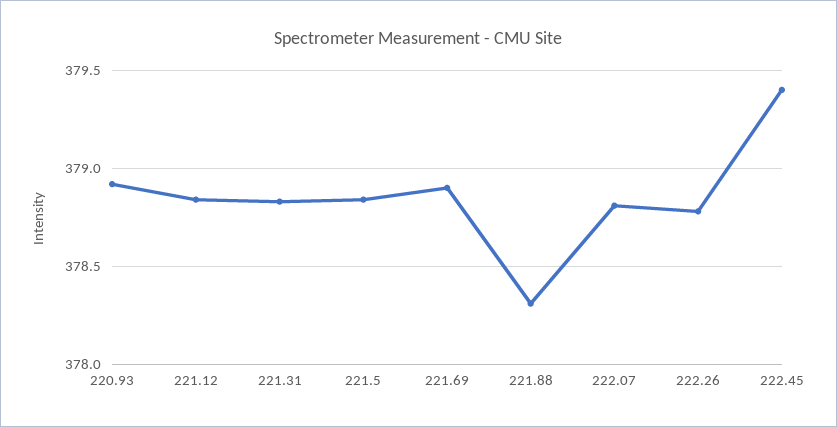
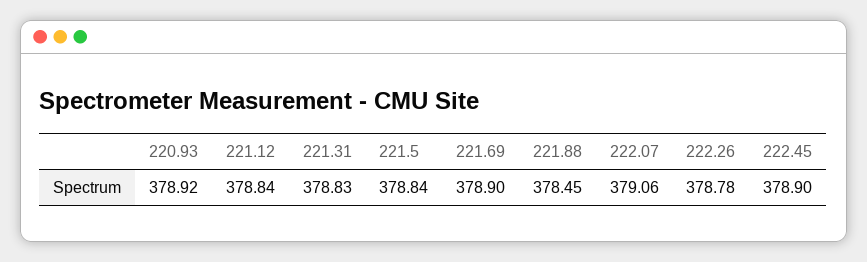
221.88: 378.3 -> 378.45
222.07: 378.8 -> 379.06
222.45: 379.4 -> 378.9

